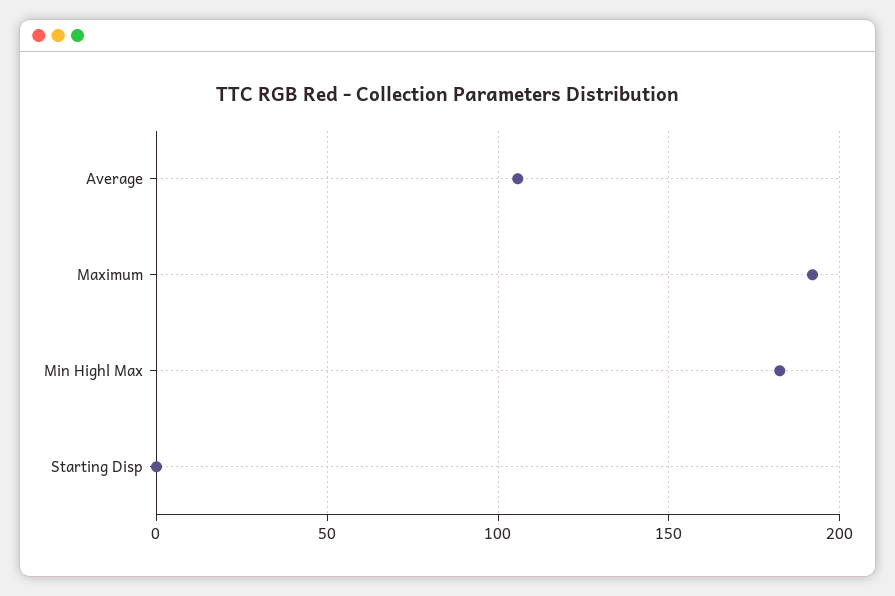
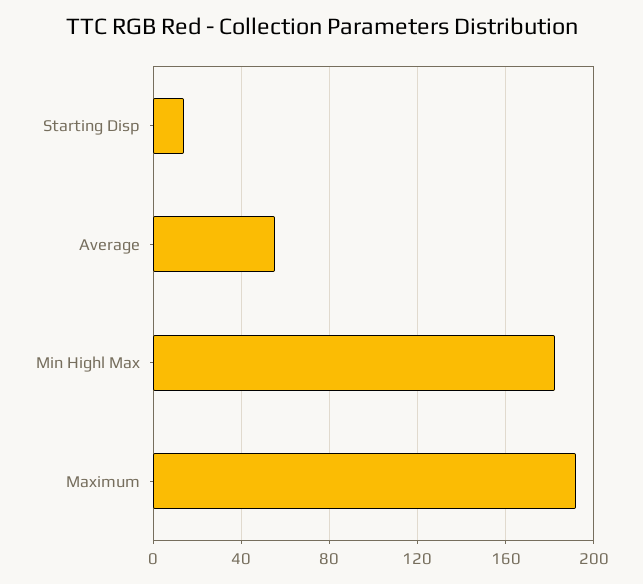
Average: 105 -> 55
Starting Disp: 0 -> 15

